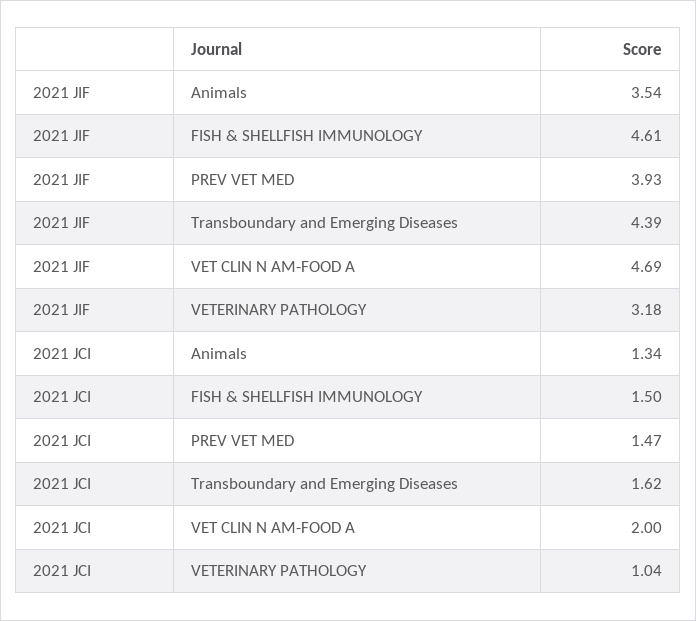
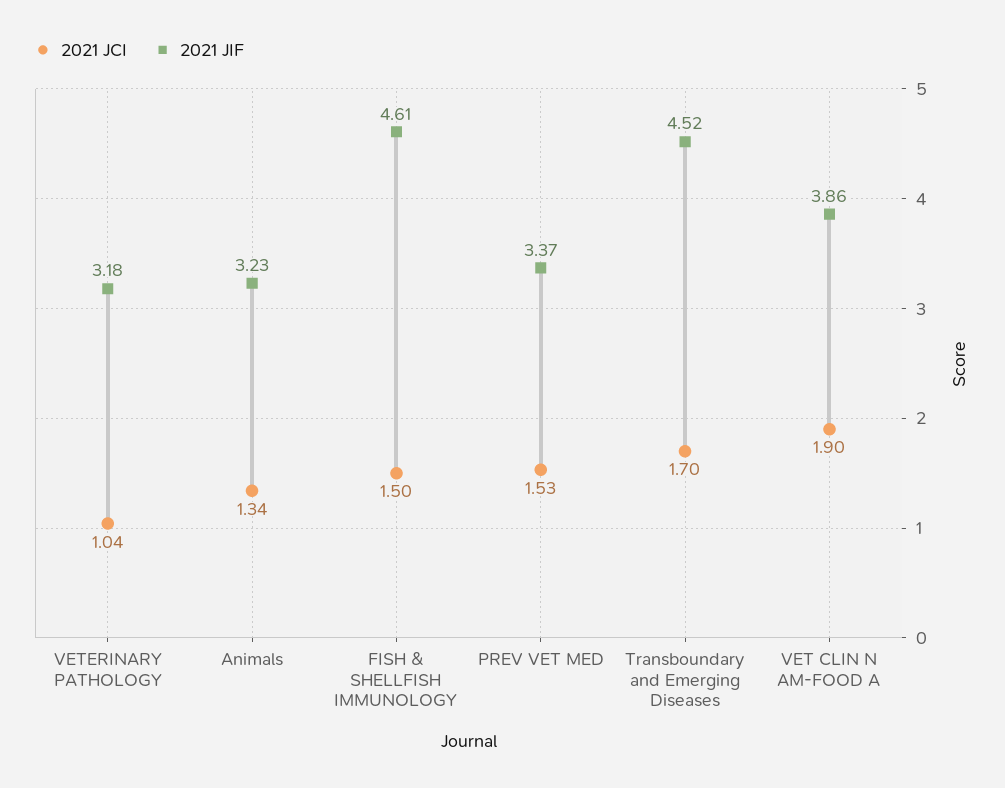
2021 JIF, Animals: 3.54 -> 3.23
2021 JIF, PREV VET MED: 3.93 -> 3.37
2021 JIF, Transboundary and Emerging Diseases: 4.39 -> 4.52
2021 JIF, VET CLIN N AM-FOOD A: 4.69 -> 3.86
2021 JCI, PREV VET MED: 1.47 -> 1.53
2021 JCI, Transboundary and Emerging Diseases: 1.62 -> 1.7
2021 JCI, VET CLIN N AM-FOOD A: 2 -> 1.9

